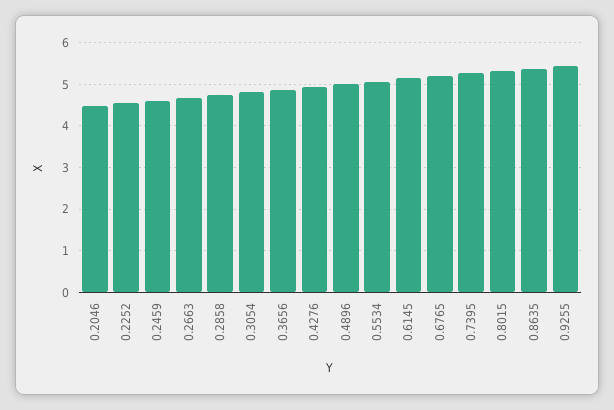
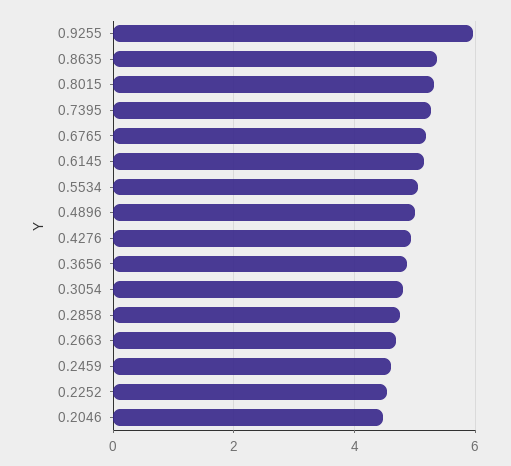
0.9255: 5.4 -> 6

